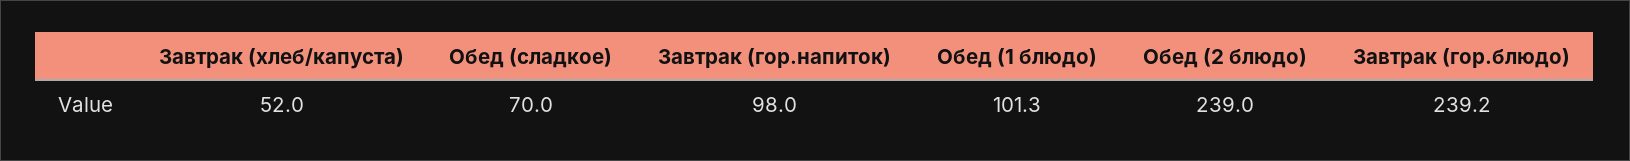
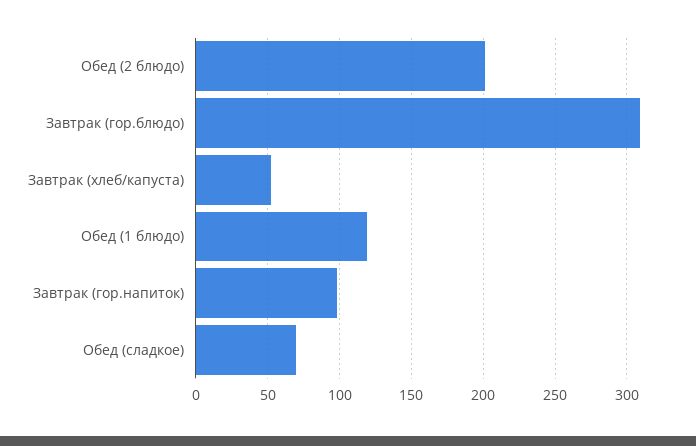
Обед (1 блюдо): 101.3 -> 120
Обед (2 блюдо): 239 -> 200
Завтрак (гор.блюдо): 239.2 -> 310

